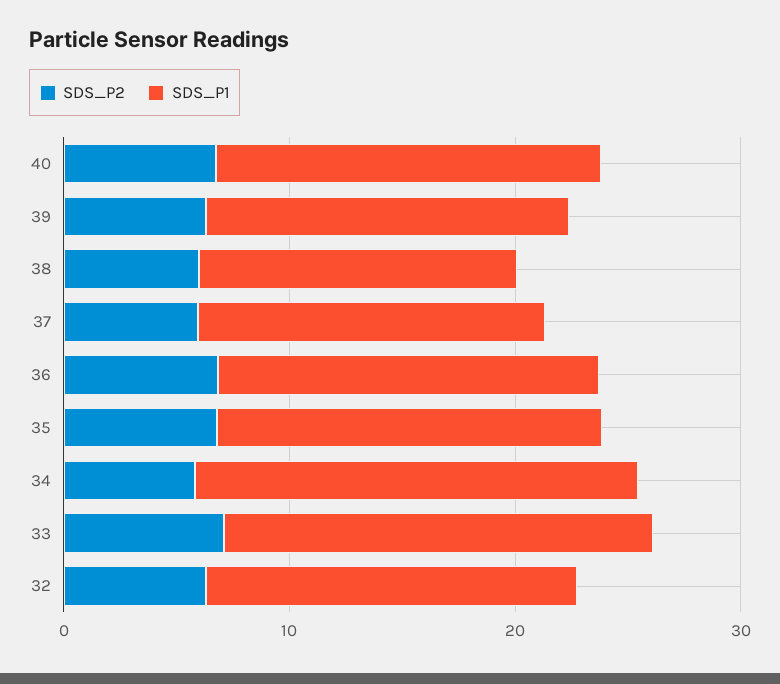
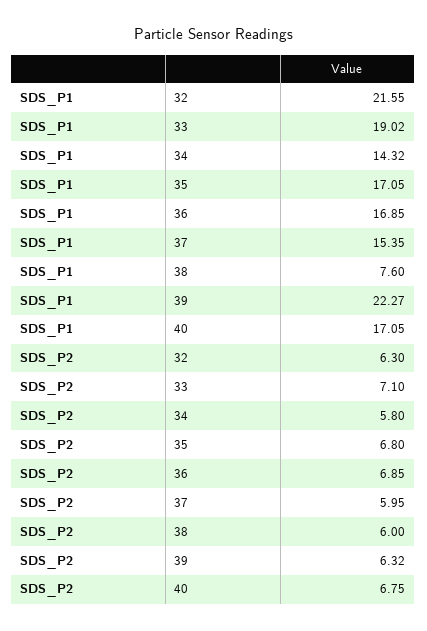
SDS_P1, 39: 16 -> 22.27
SDS_P1, 38: 14 -> 7.6
SDS_P1, 34: 20 -> 14.32
SDS_P1, 32: 16 -> 21.55

